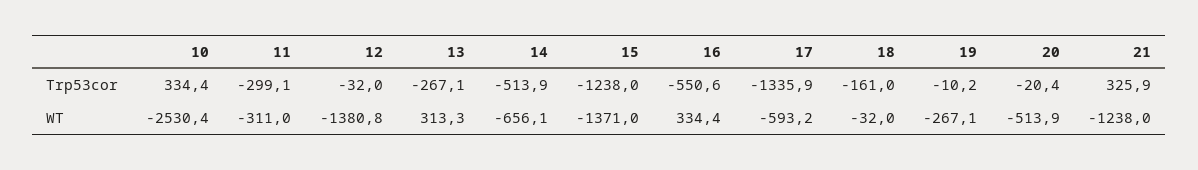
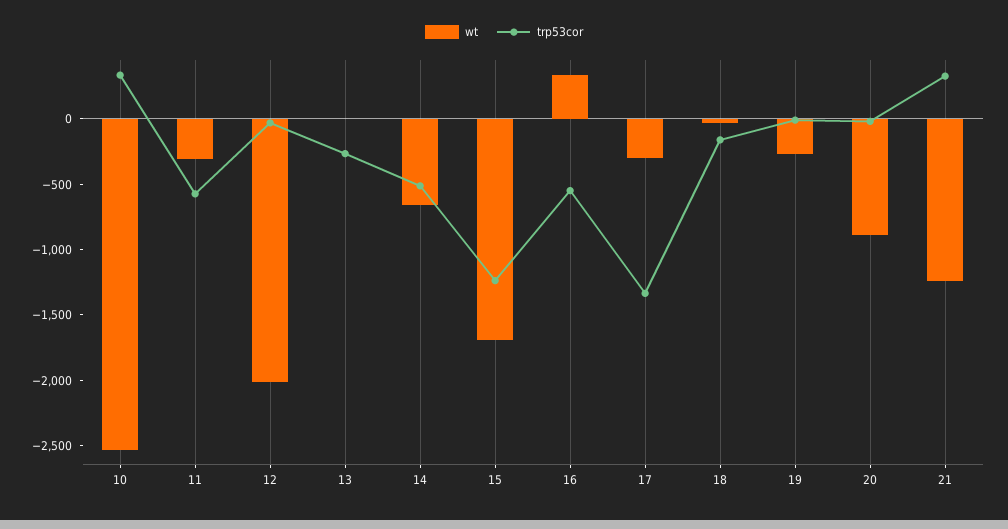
Trp53cor, 11: -299.1 -> -600
WT, 12: -1380.8 -> -2000
WT, 13: 313.3 -> 0
WT, 15: -1371 -> -1700
WT, 17: -593.2 -> -300
WT, 20: -513.9 -> -900

